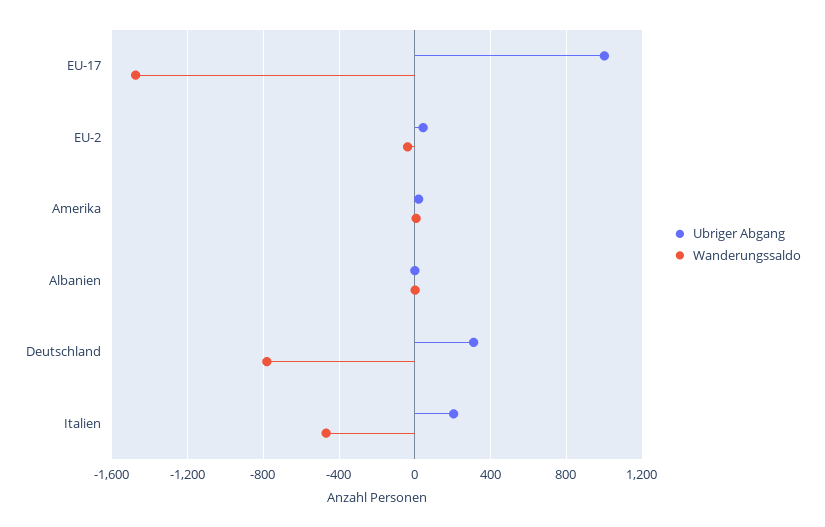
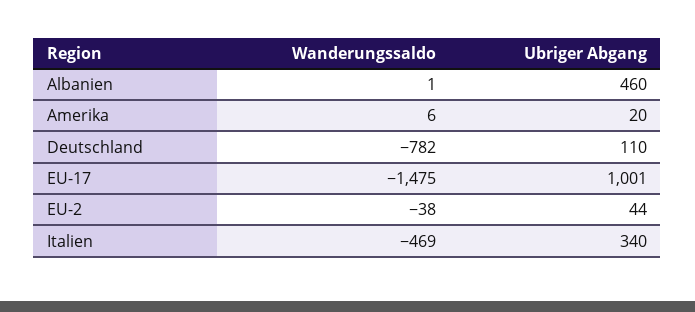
Ubriger Abgang, Albanien: 0 -> 460
Ubriger Abgang, Deutschland: 300 -> 110
Ubriger Abgang, Italien: 200 -> 340

